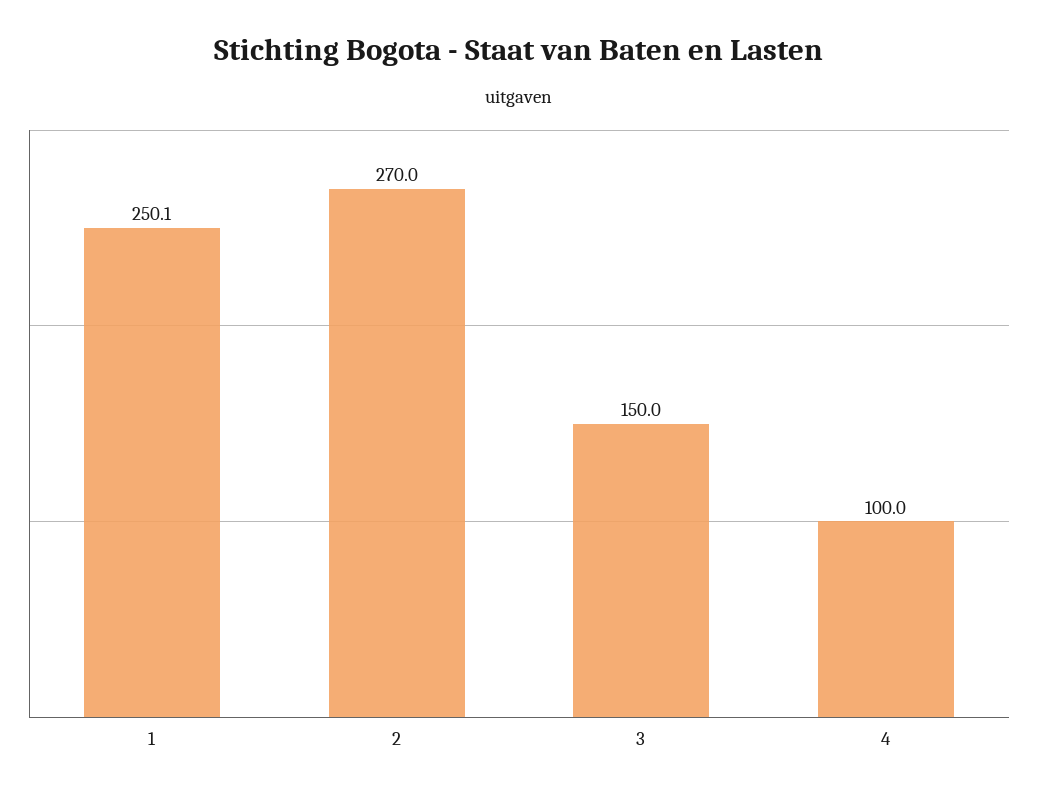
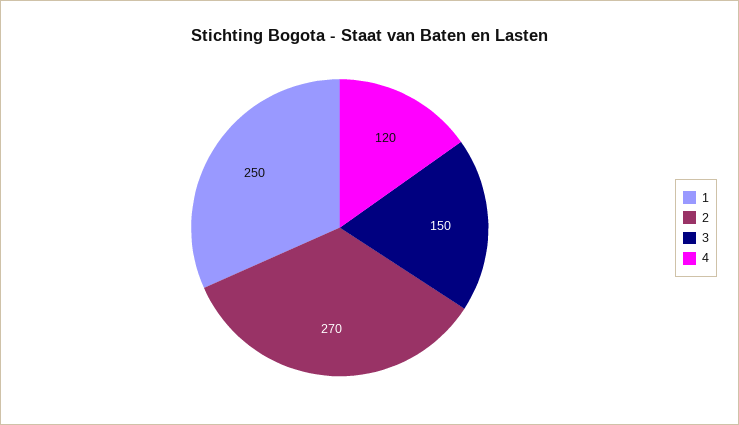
1: 250.1 -> 250
4: 100 -> 120

